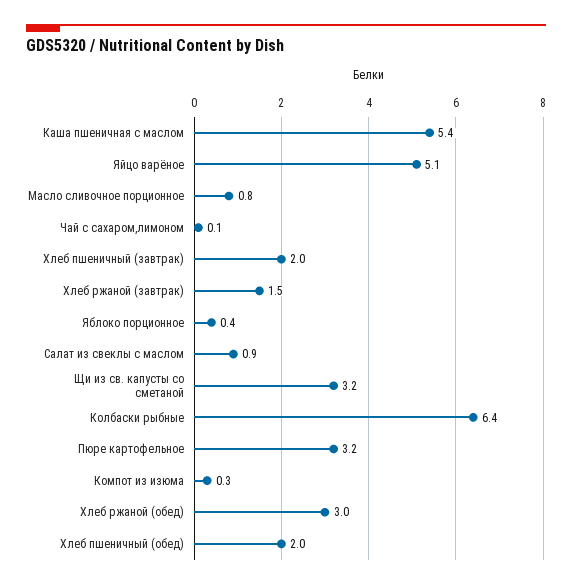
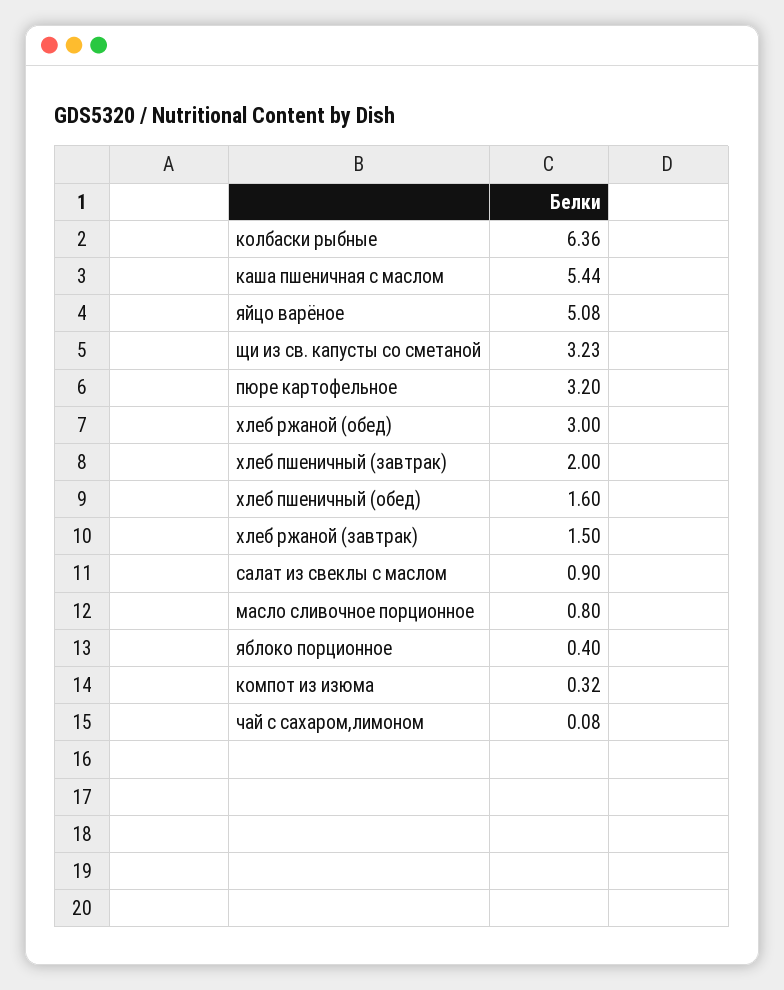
Хлеб пшеничный (обед): 2 -> 1.6

